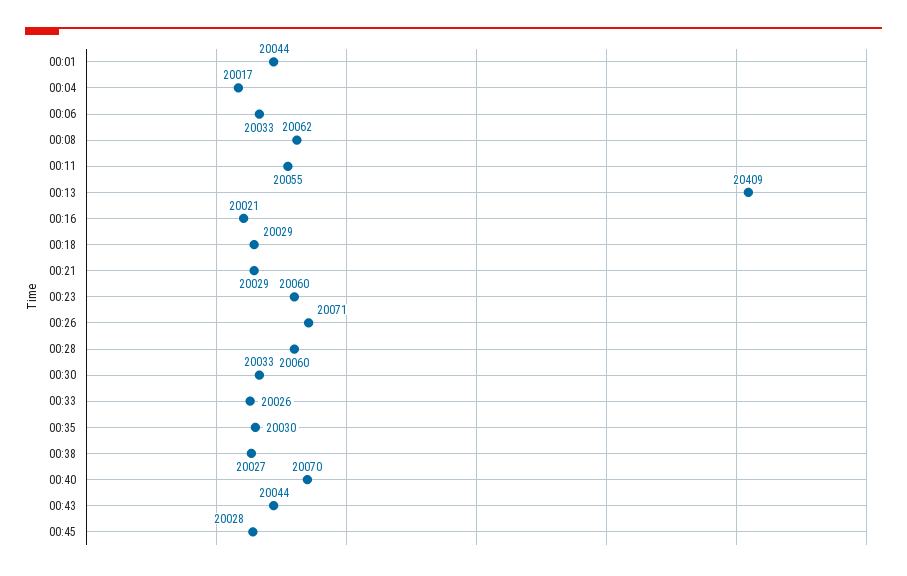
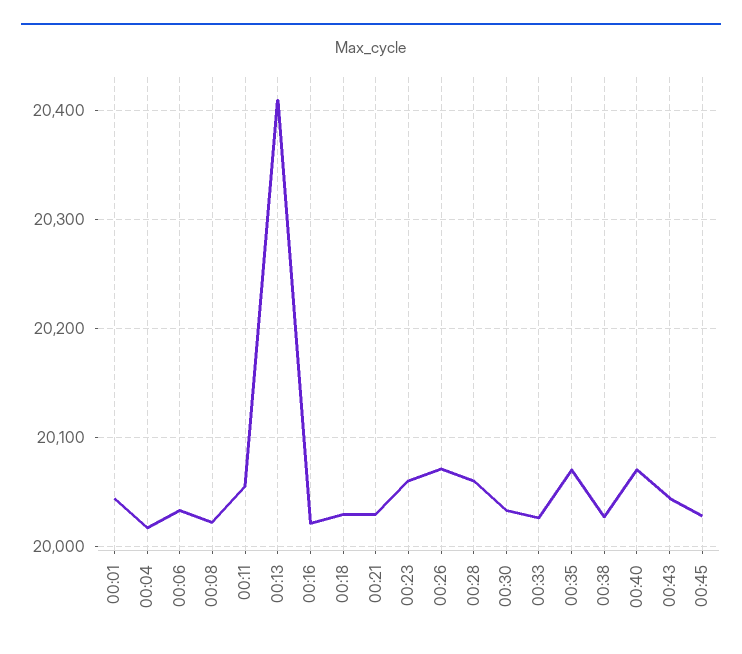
00:08: 20062 -> 20020
00:35: 20030 -> 20070

